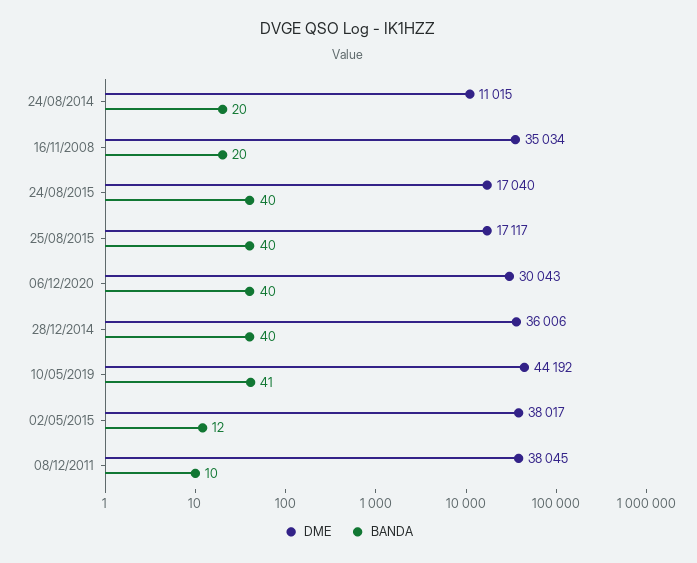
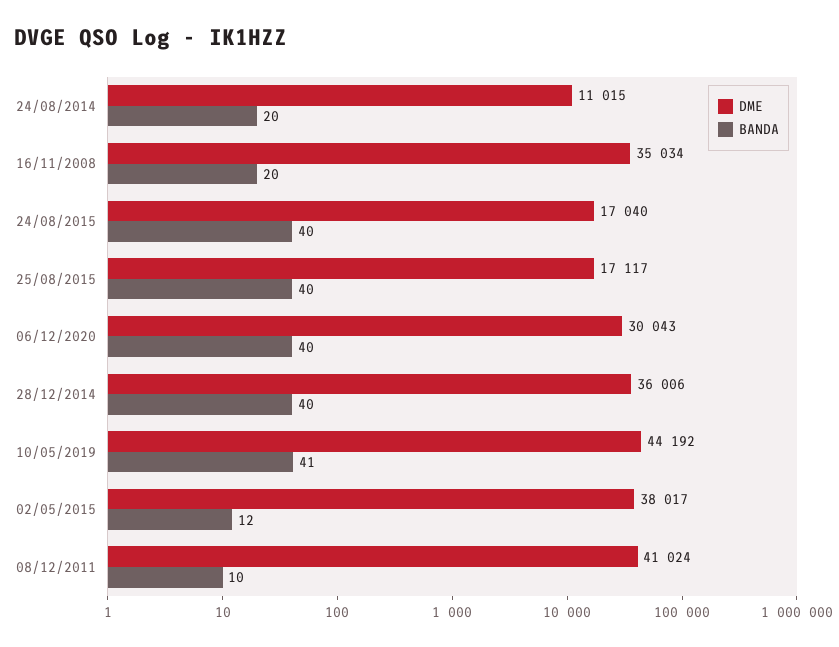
DME, 08/12/2011: 38045 -> 41024

